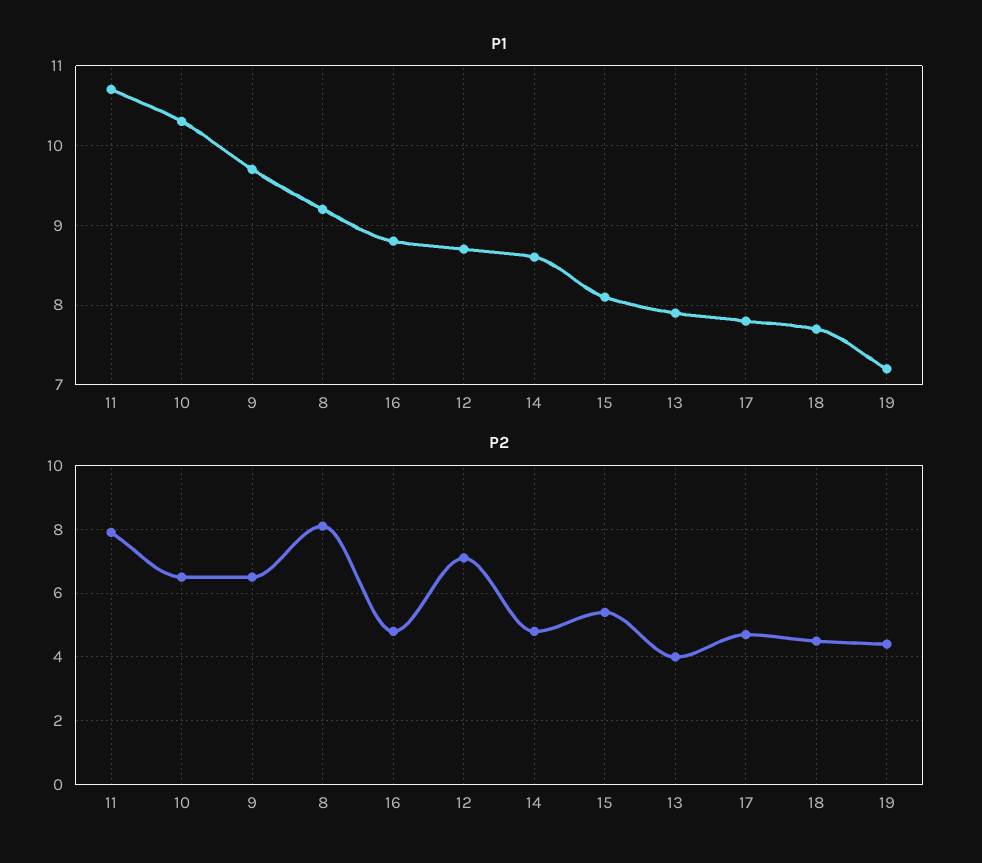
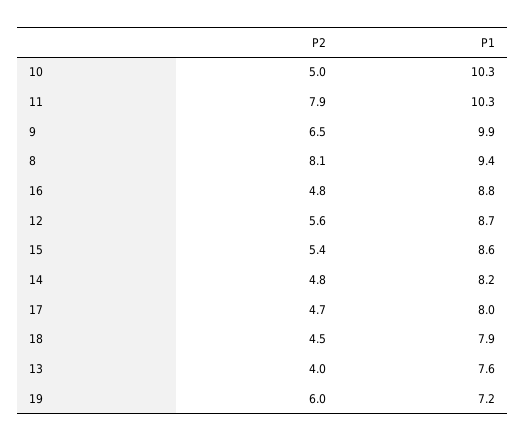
P1, 11: 10.7 -> 10.3
P1, 9: 9.7 -> 9.9
P1, 8: 9.2 -> 9.4
P1, 14: 8.6 -> 8.2
P1, 15: 8.1 -> 8.6
P1, 13: 7.9 -> 7.6
P1, 17: 7.8 -> 8
P1, 18: 7.7 -> 7.9
P2, 10: 6.5 -> 5
P2, 12: 7 -> 5.6
P2, 19: 4.5 -> 6

